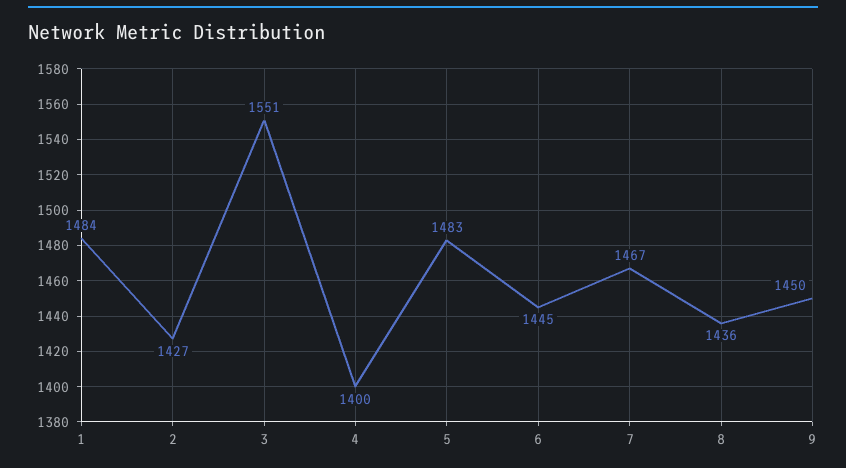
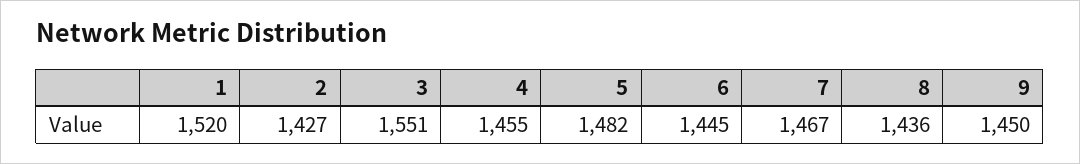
1: 1484 -> 1520
4: 1400 -> 1455
5: 1483 -> 1482

